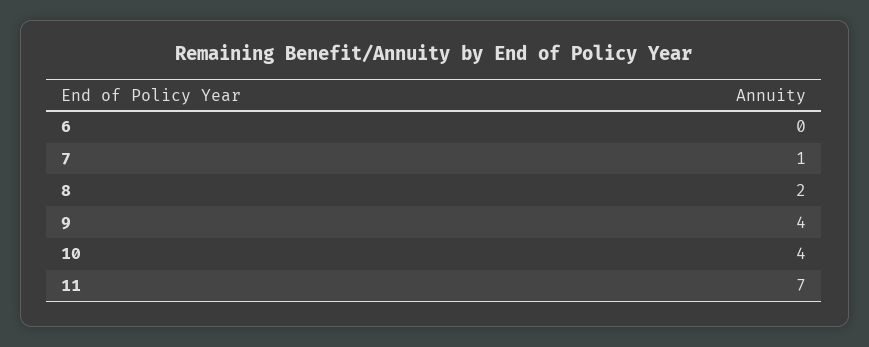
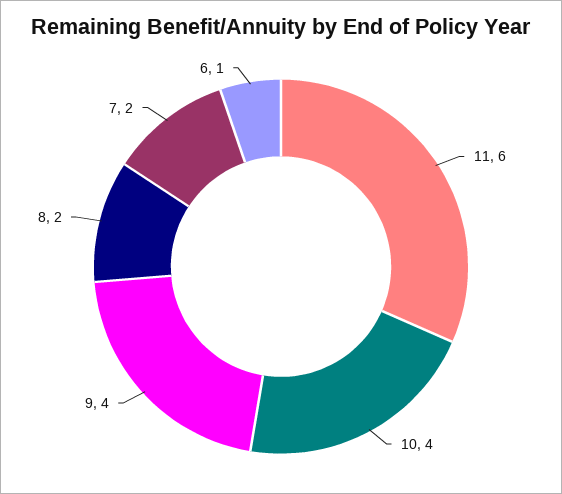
6: 0 -> 1
7: 1 -> 2
11: 7 -> 6

